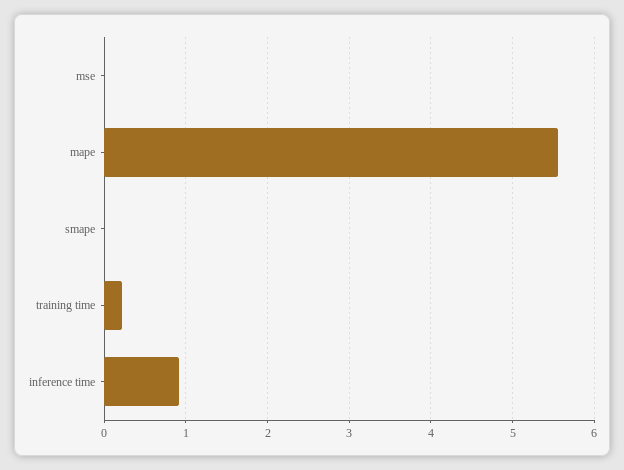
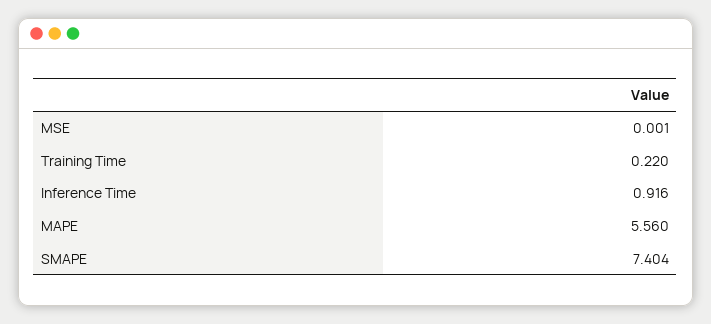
smape: 0 -> 7.404

